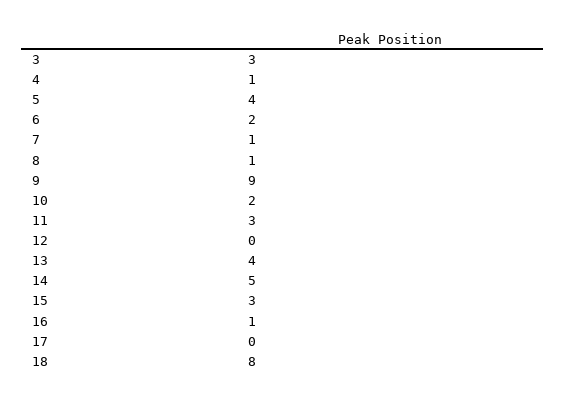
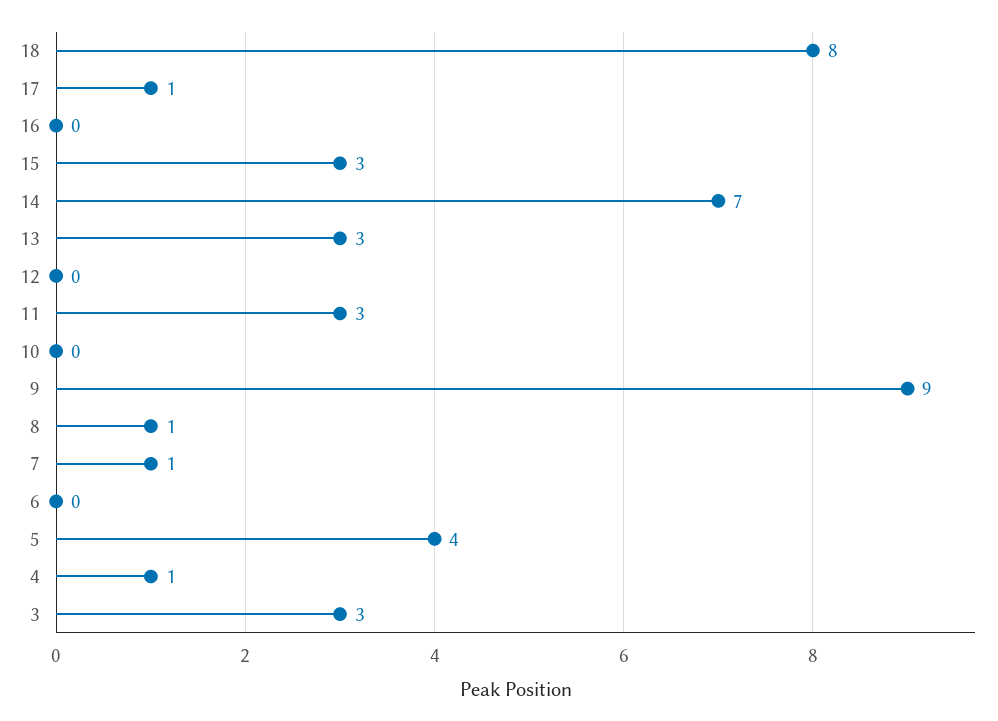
6: 2 -> 0
10: 2 -> 0
13: 4 -> 3
14: 5 -> 7
16: 1 -> 0
17: 0 -> 1

